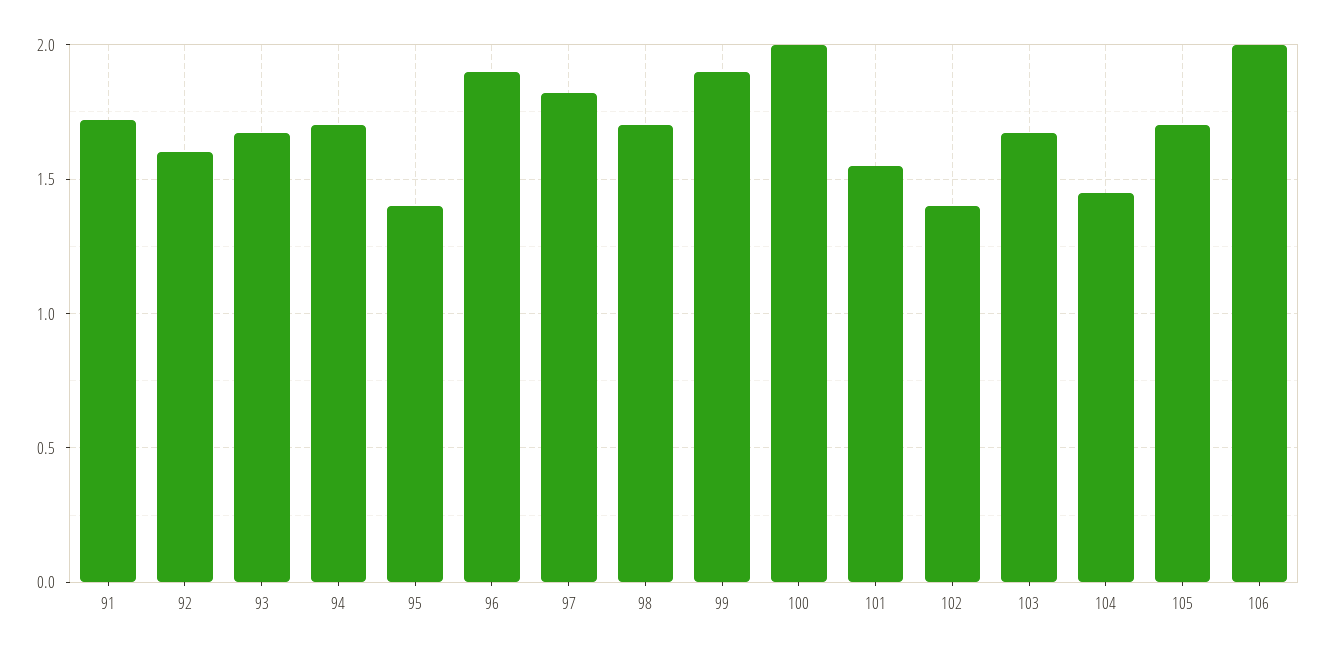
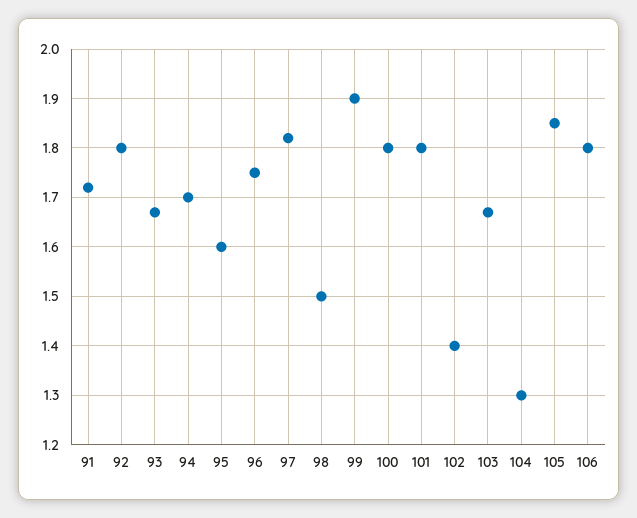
92: 1.6 -> 1.8
95: 1.4 -> 1.6
96: 1.9 -> 1.75
98: 1.7 -> 1.5
100: 2 -> 1.8
101: 1.55 -> 1.8
104: 1.45 -> 1.3
105: 1.7 -> 1.85
106: 2 -> 1.8

